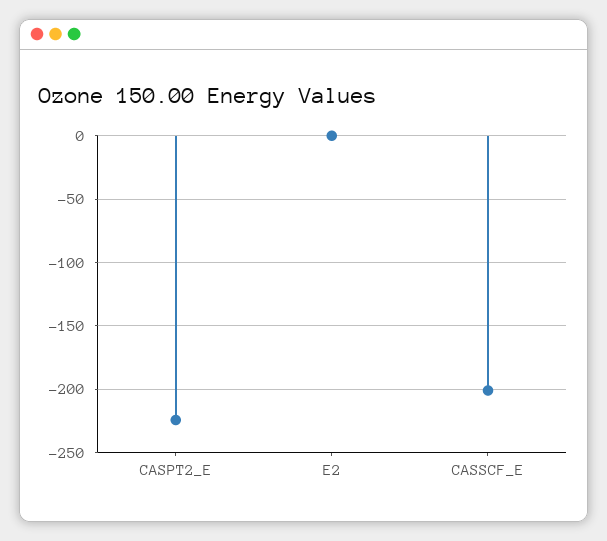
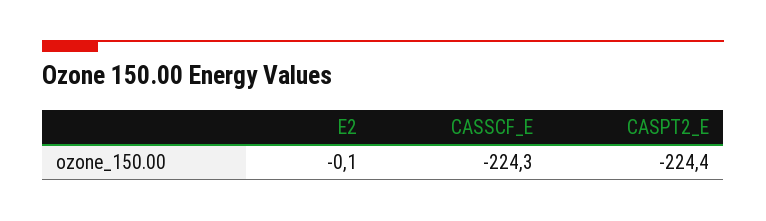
CASSCF_E: -200 -> -224.3

